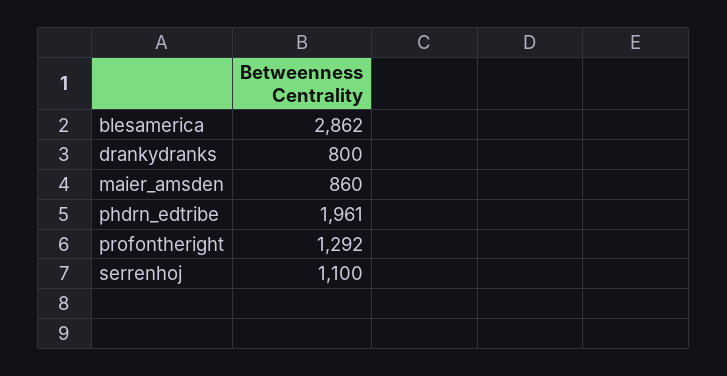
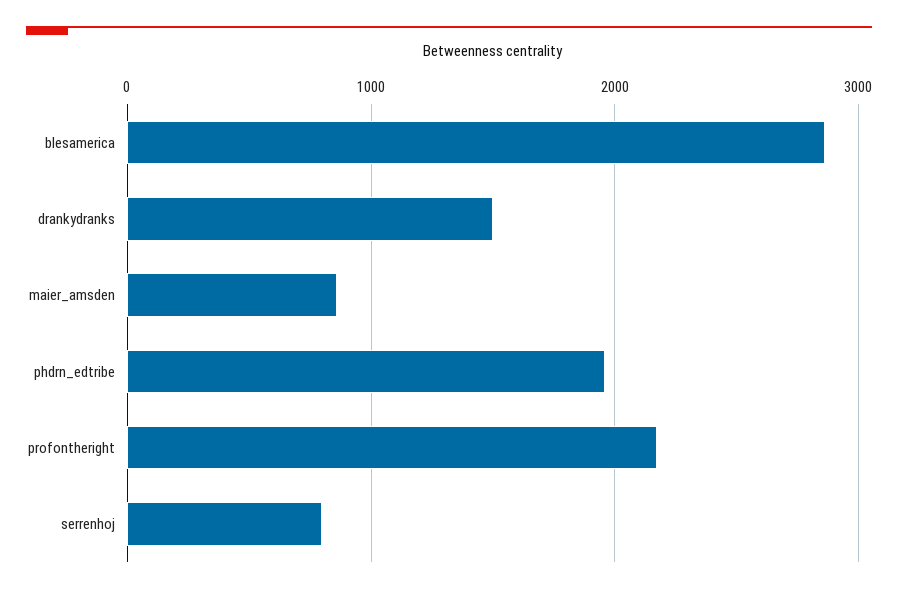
drankydranks: 800 -> 1500
profontheright: 1292 -> 2200
serrenhoj: 1100 -> 800

